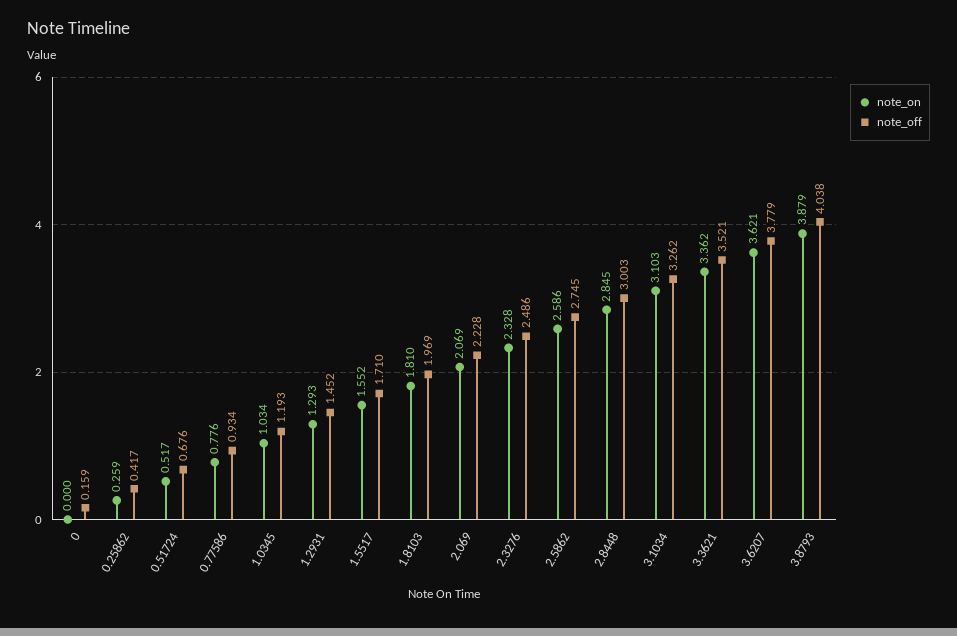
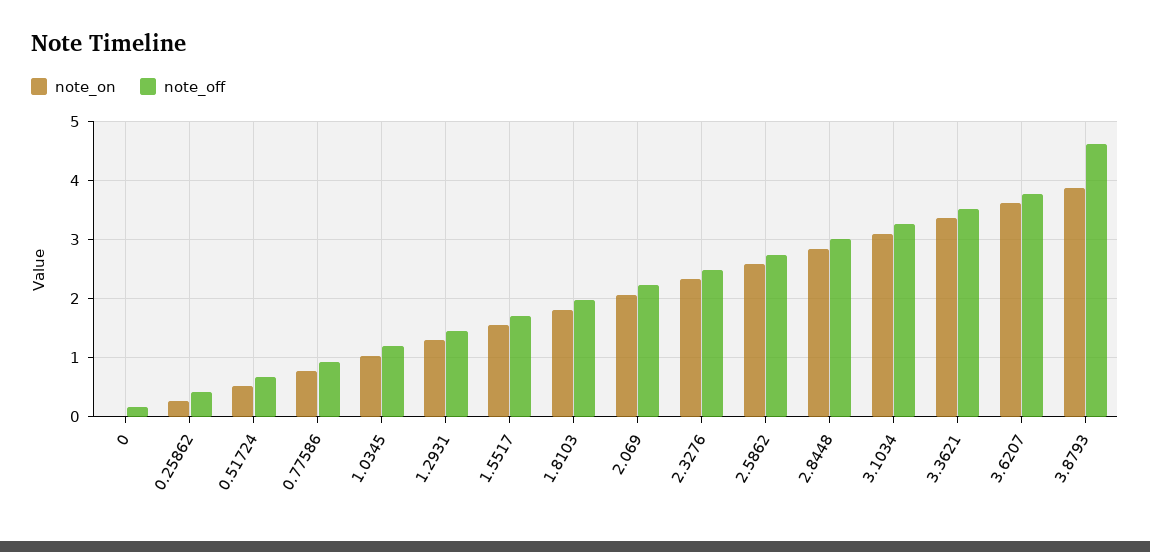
note_off, 3.8793: 4.038 -> 4.6

